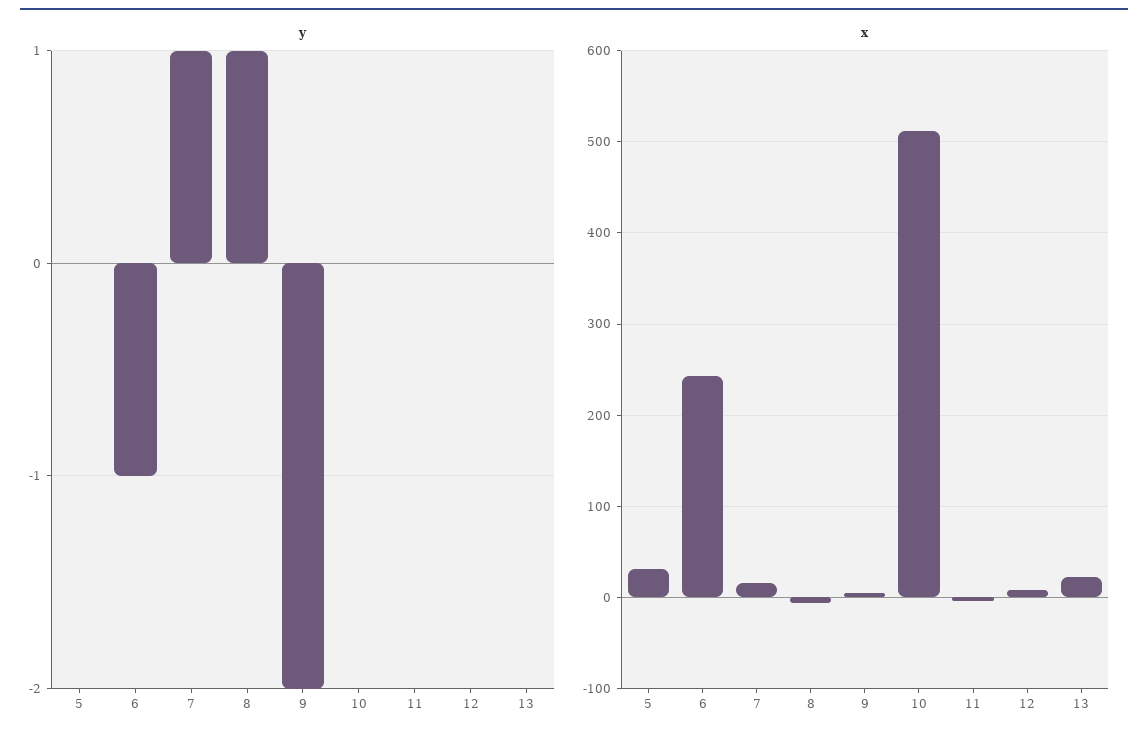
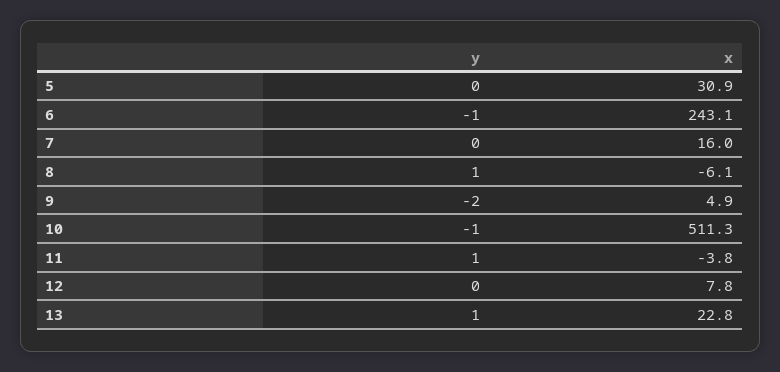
y, 7: 1 -> 0
y, 10: 0 -> -1
y, 11: 0 -> 1
y, 13: 0 -> 1

